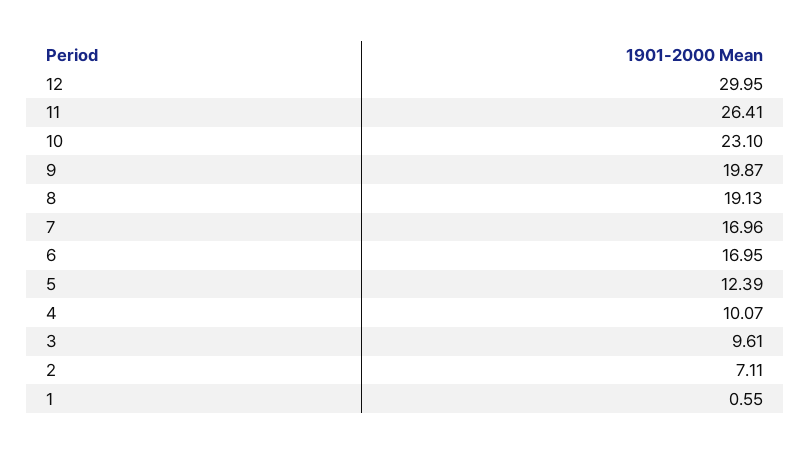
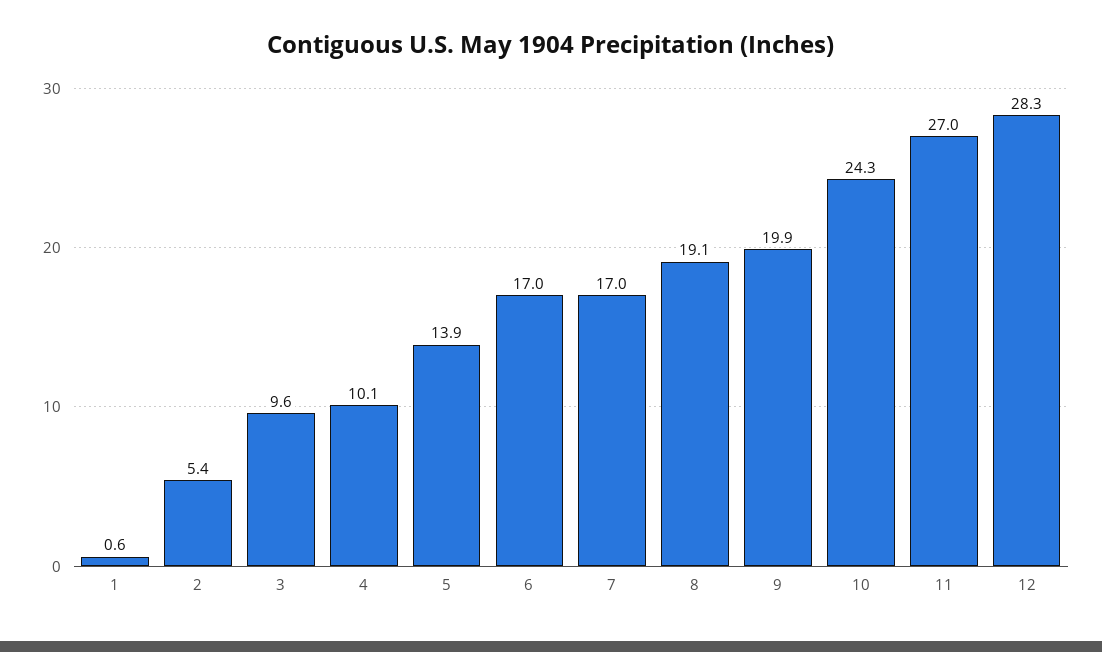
12: 29.95 -> 28.3
11: 26.41 -> 27
10: 23.1 -> 24.3
5: 12.39 -> 13.9
2: 7.11 -> 5.4

